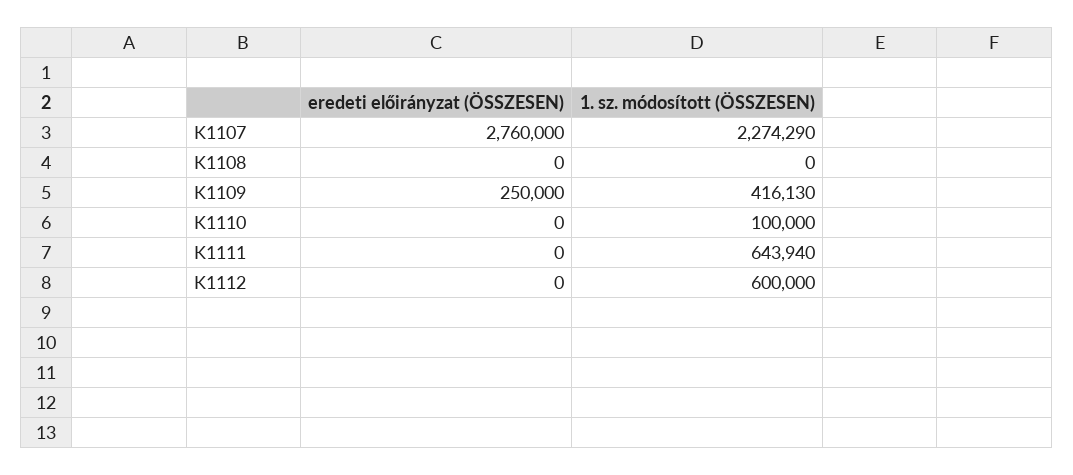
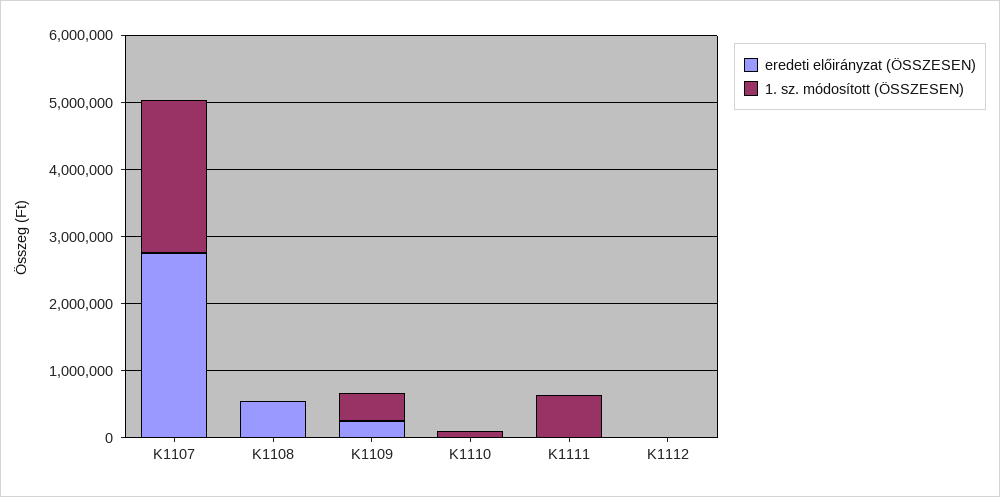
eredeti előirányzat (ÖSSZESEN), K1108: 0 -> 600000
1. sz. módosított (ÖSSZESEN), K1112: 600000 -> 0

